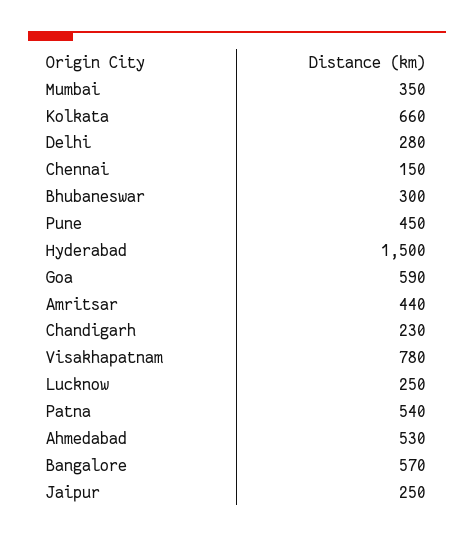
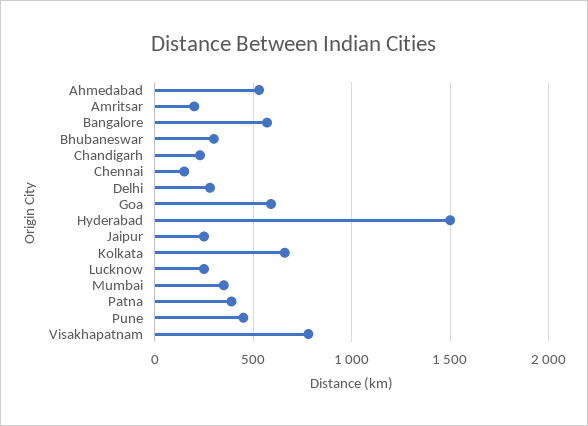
Amritsar: 440 -> 200
Patna: 540 -> 400

